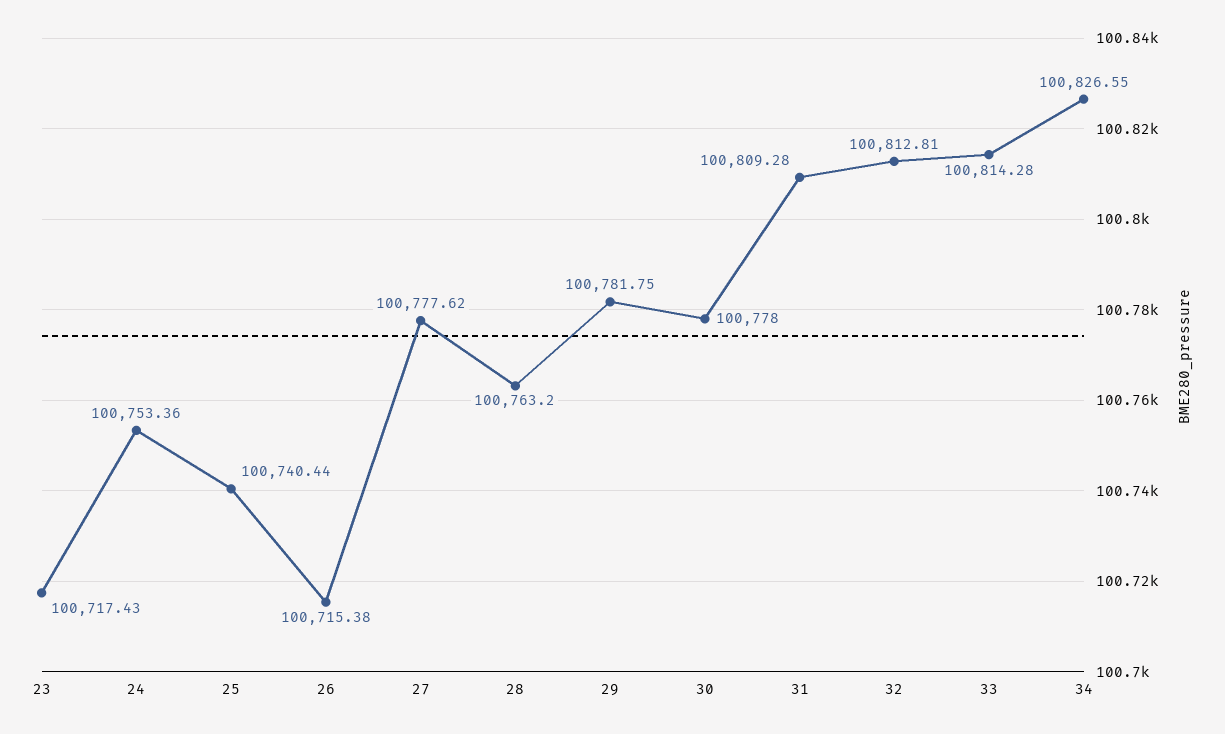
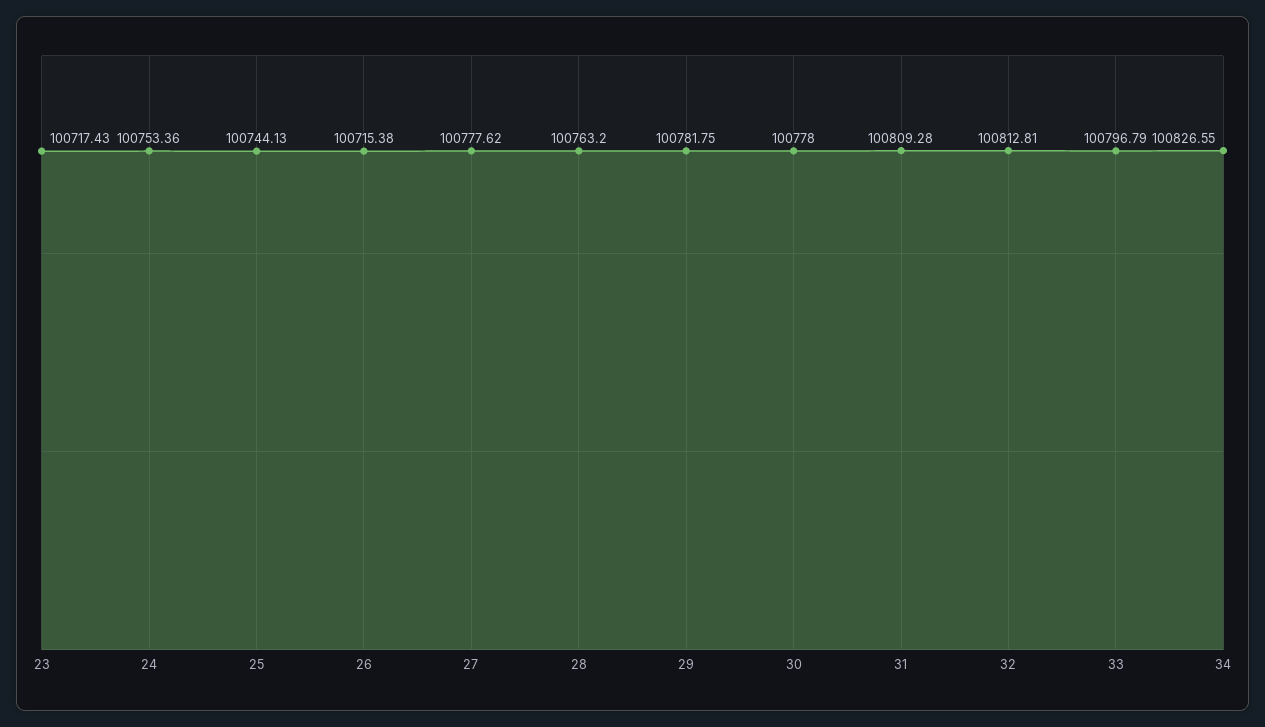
25: 100740.44 -> 100744.13
33: 100814.28 -> 100796.79

